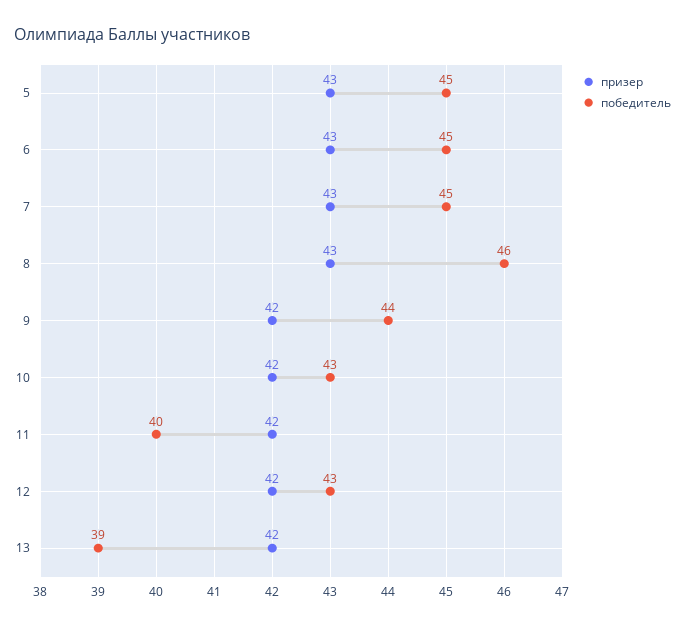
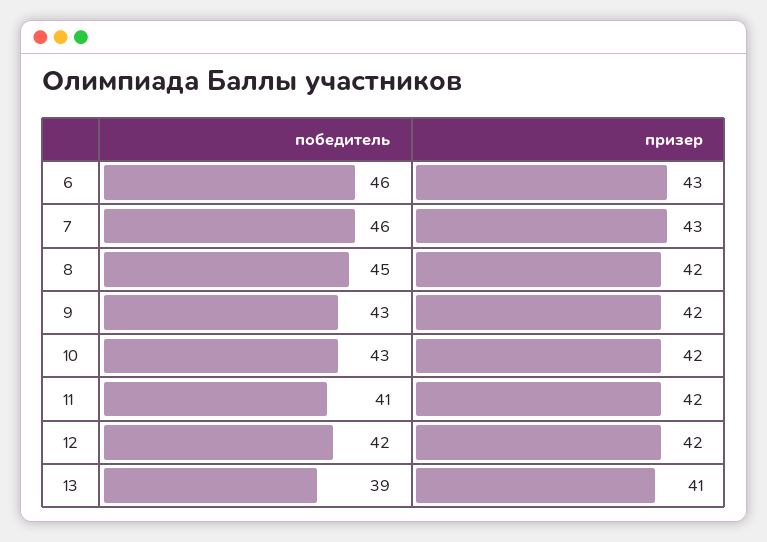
призер, 5: 43 -> none
победитель, 5: 45 -> none
победитель, 6: 45 -> 46
победитель, 7: 45 -> 46
призер, 8: 43 -> 42
победитель, 8: 46 -> 45
победитель, 9: 44 -> 43
победитель, 11: 40 -> 41
победитель, 12: 43 -> 42
призер, 13: 42 -> 41

